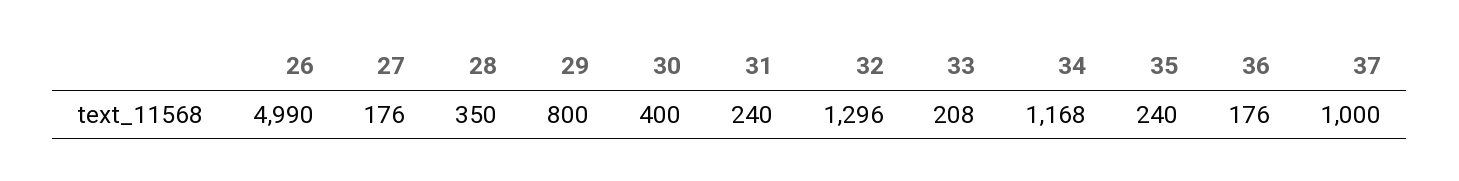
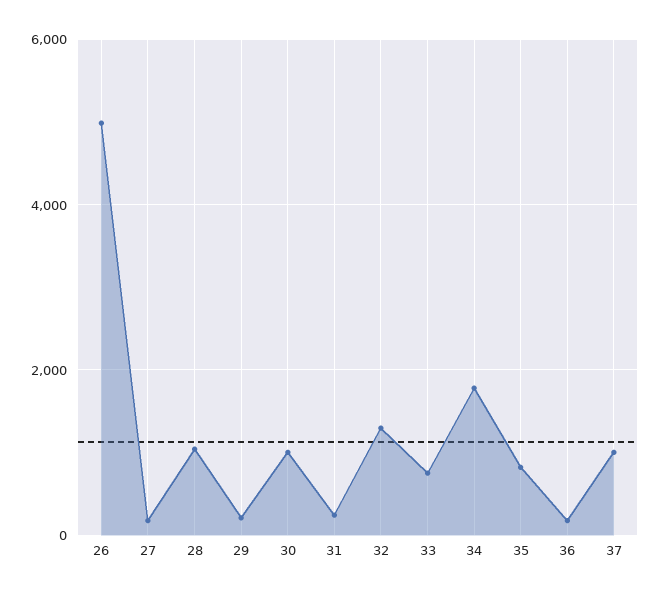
28: 350 -> 1000
29: 800 -> 200
30: 400 -> 1000
33: 208 -> 800
34: 1168 -> 1800
35: 240 -> 800

